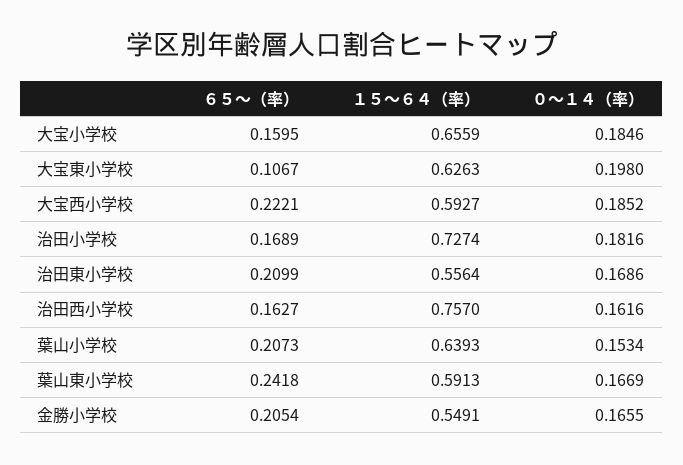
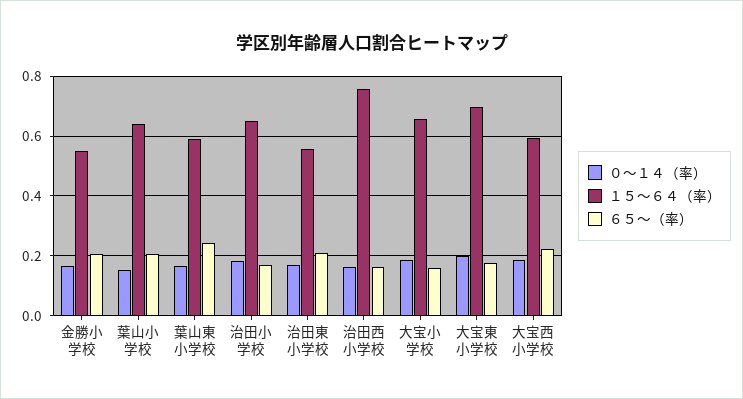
６５～（率）, 大宝東小学校: 0.1067 -> 0.175
１５～６４（率）, 大宝東小学校: 0.6263 -> 0.7
１５～６４（率）, 治田小学校: 0.7274 -> 0.65

